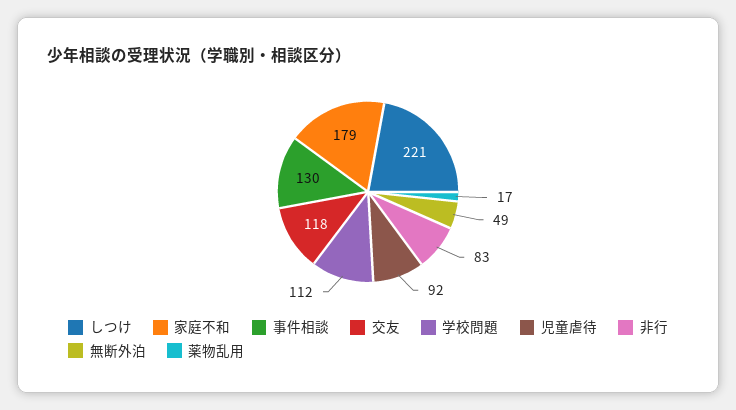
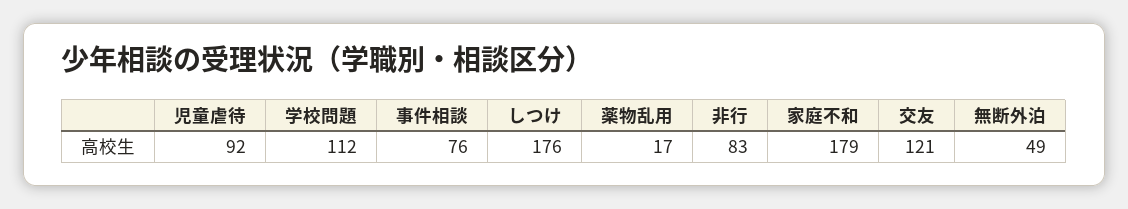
しつけ: 221 -> 176
事件相談: 130 -> 76
交友: 118 -> 121

